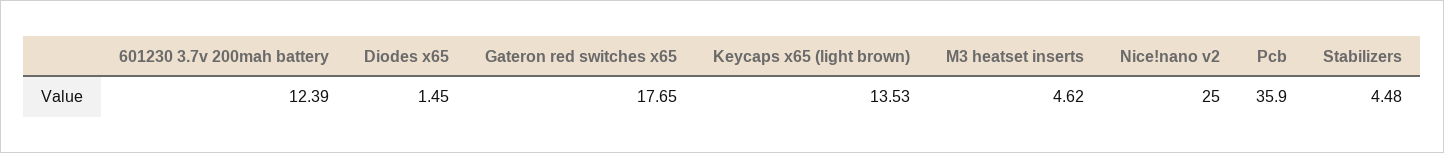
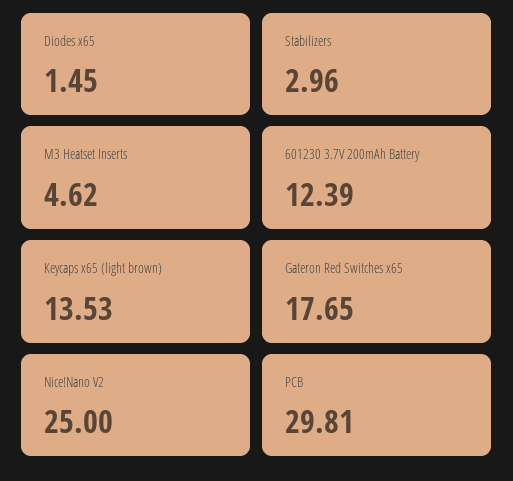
Pcb: 35.9 -> 29.81
Stabilizers: 4.48 -> 2.96

